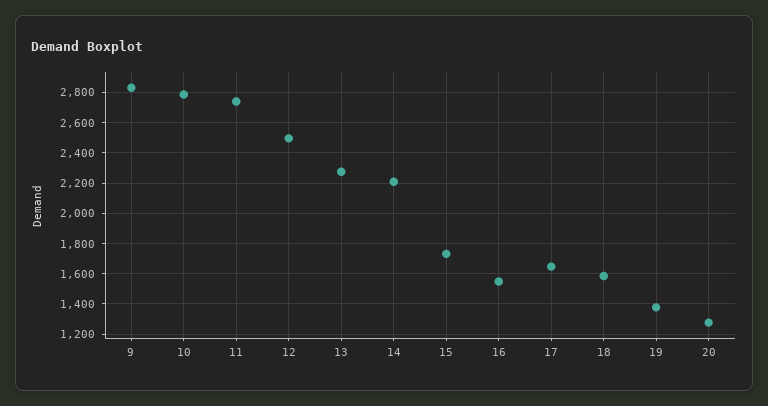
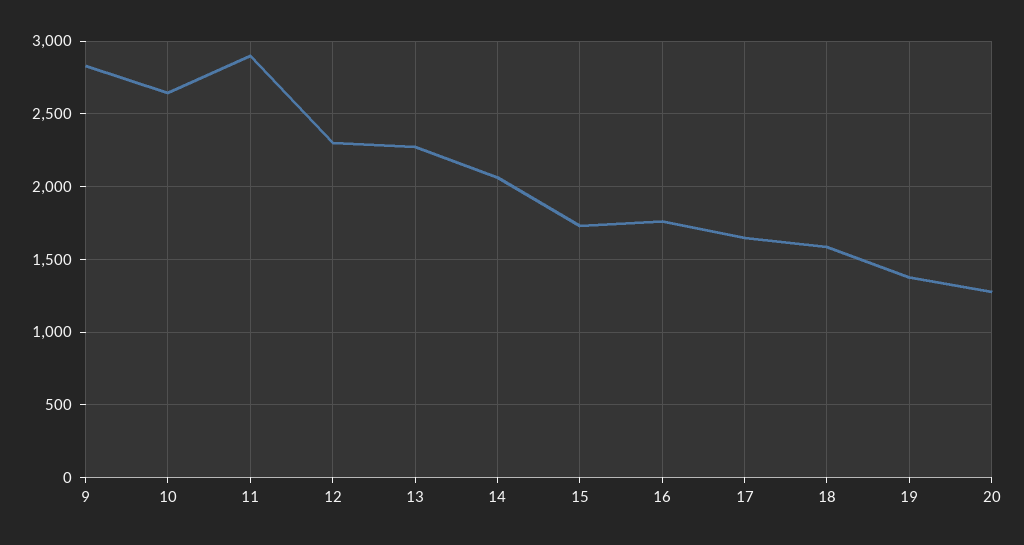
10: 2800 -> 2650
11: 2750 -> 2900
12: 2500 -> 2300
14: 2200 -> 2050
16: 1550 -> 1750

